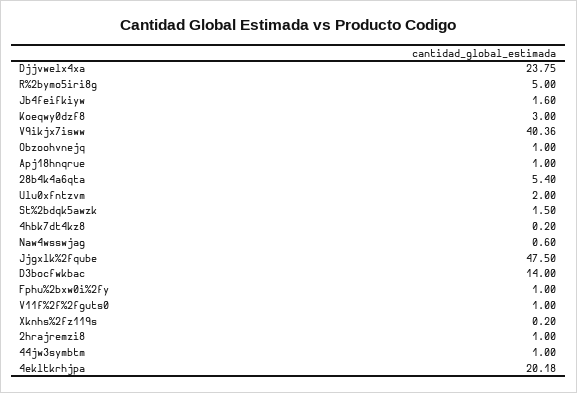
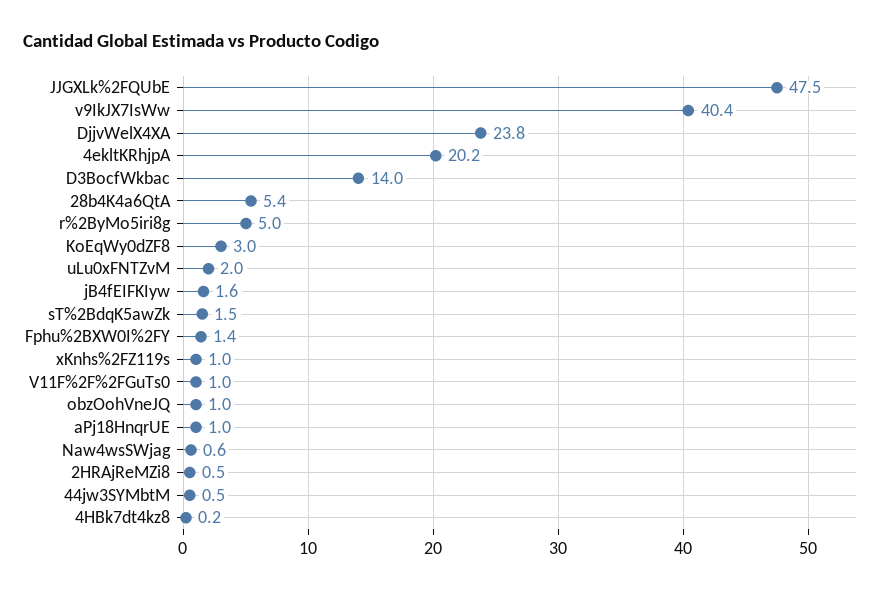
Fphu%2bxw0i%2fy: 1 -> 1.4
Xknhs%2fz119s: 0.2 -> 1
2hrajremzi8: 1 -> 0.5
44jw3symbtm: 1 -> 0.5

